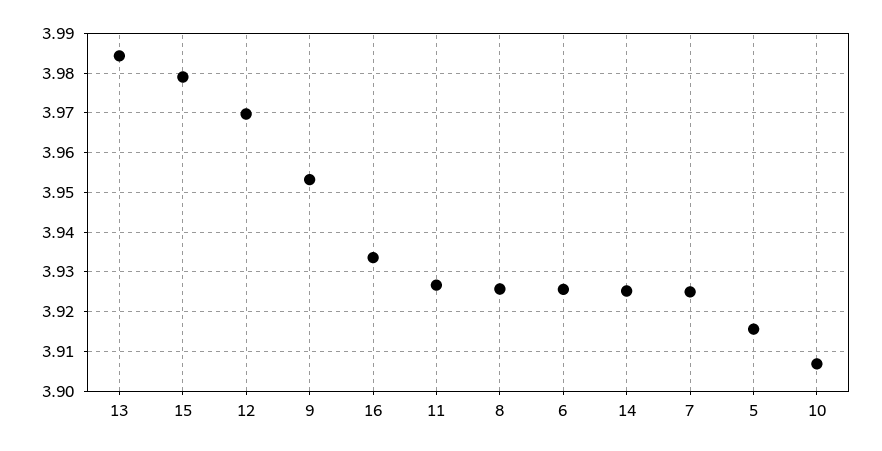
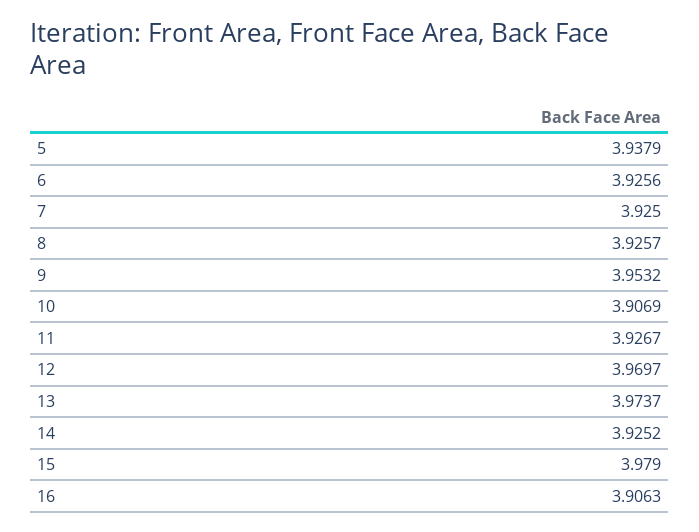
13: 3.984 -> 3.9737
16: 3.934 -> 3.9063
5: 3.916 -> 3.9379

